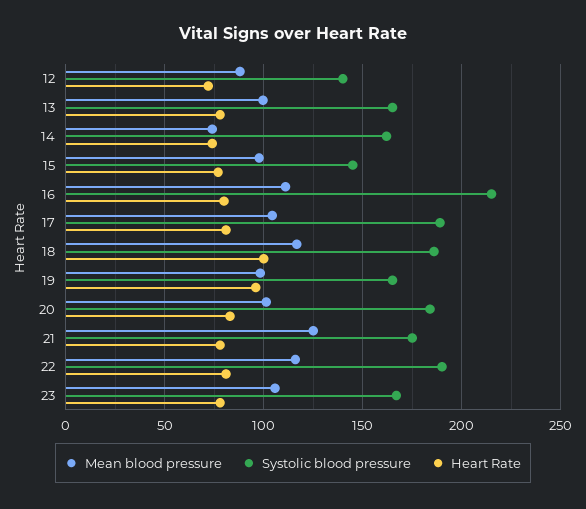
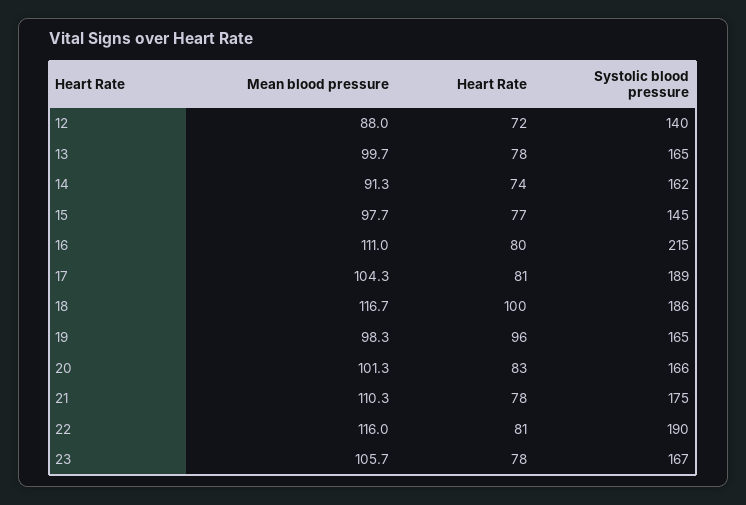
Mean blood pressure, 14: 75 -> 91.3
Systolic blood pressure, 20: 185 -> 166
Mean blood pressure, 21: 125 -> 110.3

